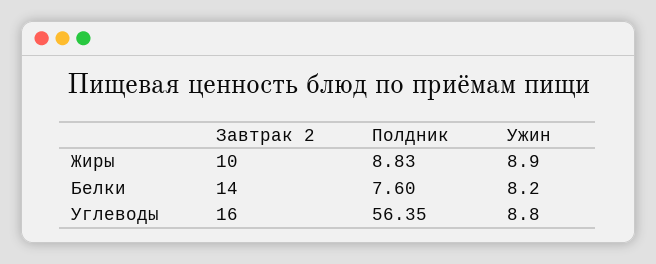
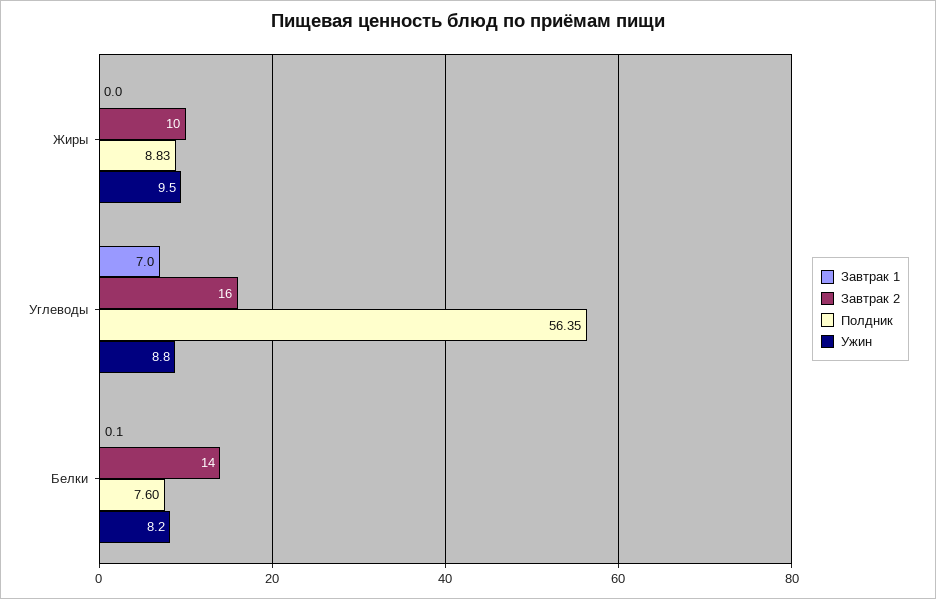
Ужин, Жиры: 8.9 -> 9.5
Завтрак 1, Жиры: none -> 0
Завтрак 1, Углеводы: none -> 7
Завтрак 1, Белки: none -> 0.1

